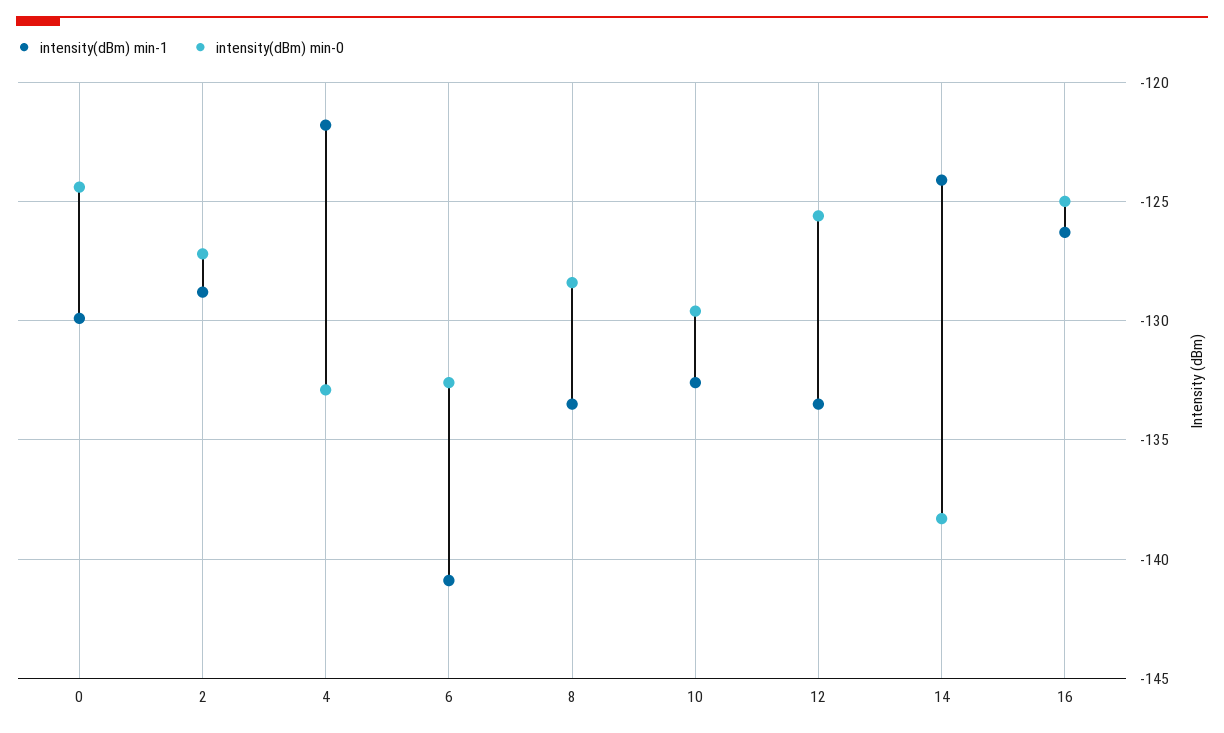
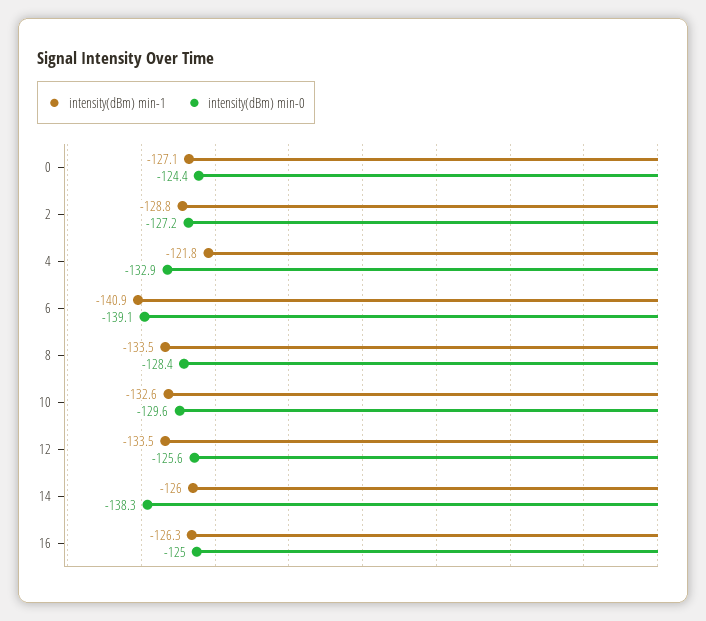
intensity(dBm) min-1, 0: -130 -> -127.1
intensity(dBm) min-0, 6: -132.5 -> -139.1
intensity(dBm) min-1, 14: -124 -> -126

